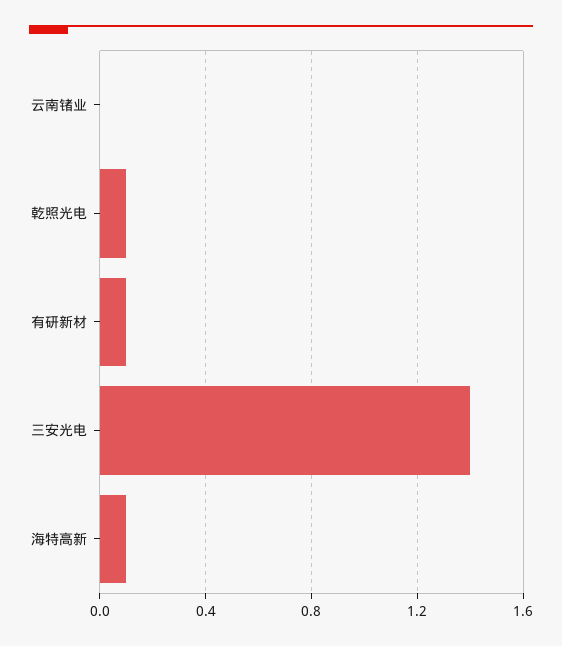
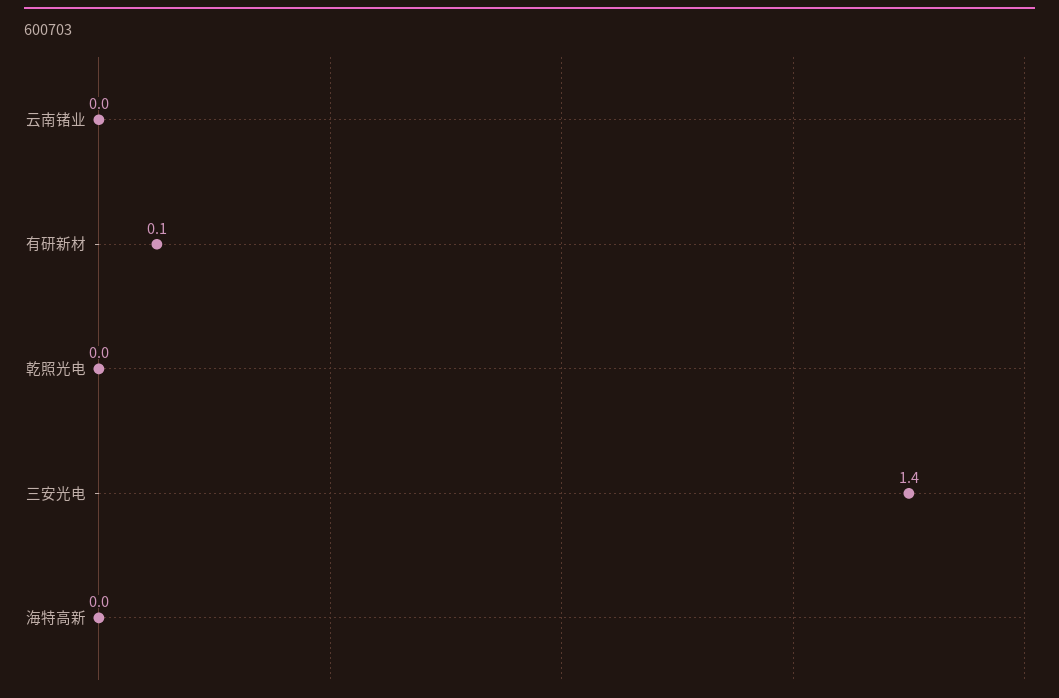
乾照光电: 0.1 -> 0
海特高新: 0.1 -> 0

